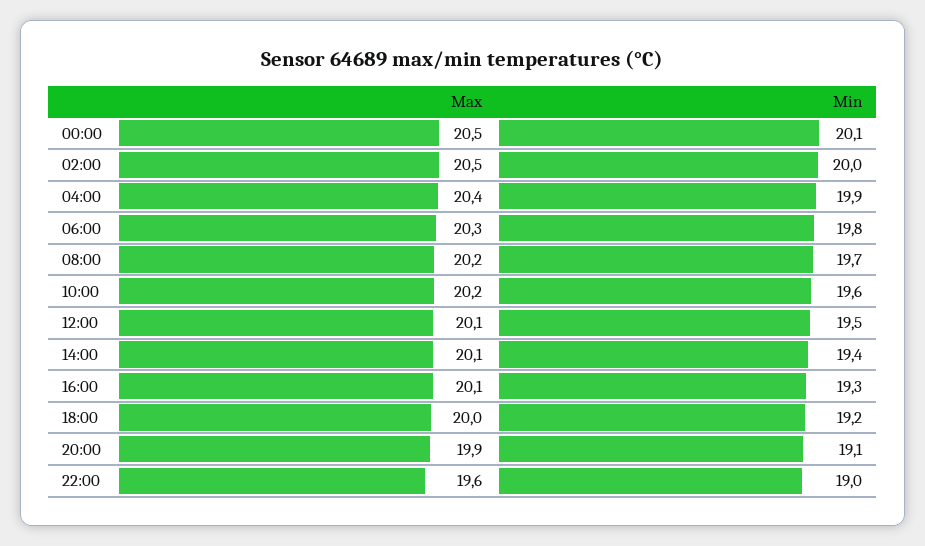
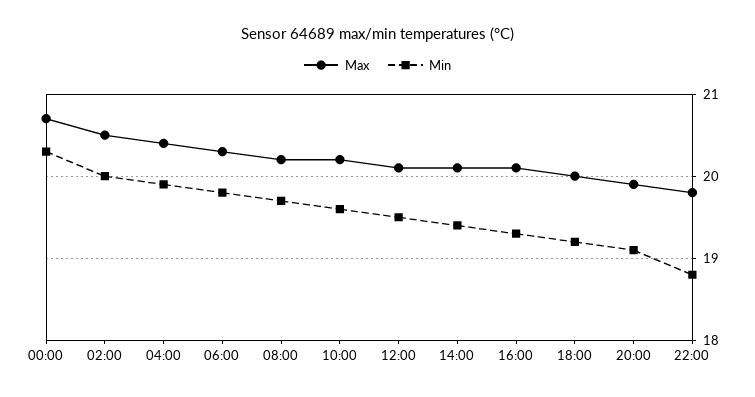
Max, 00:00: 20.5 -> 20.7
Min, 00:00: 20.1 -> 20.3
Max, 22:00: 19.6 -> 19.8
Min, 22:00: 19 -> 18.8

